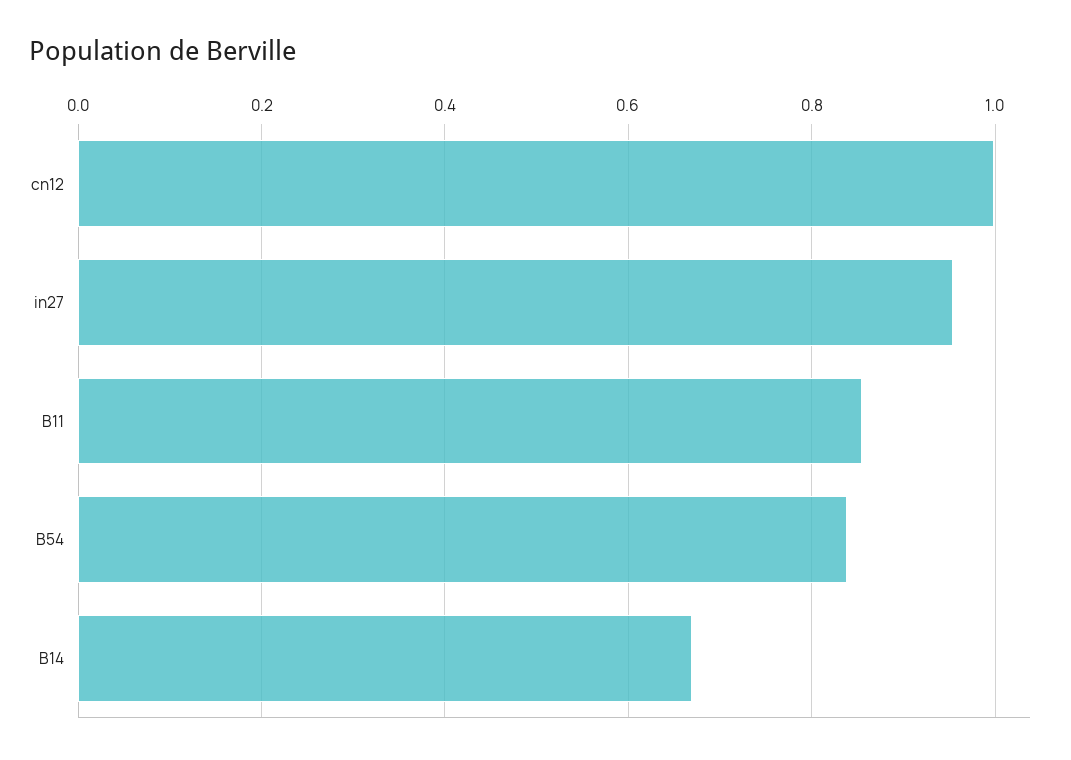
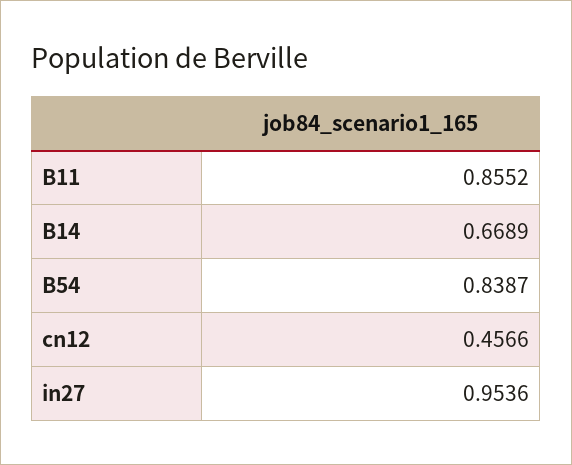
cn12: 1 -> 0.4566

